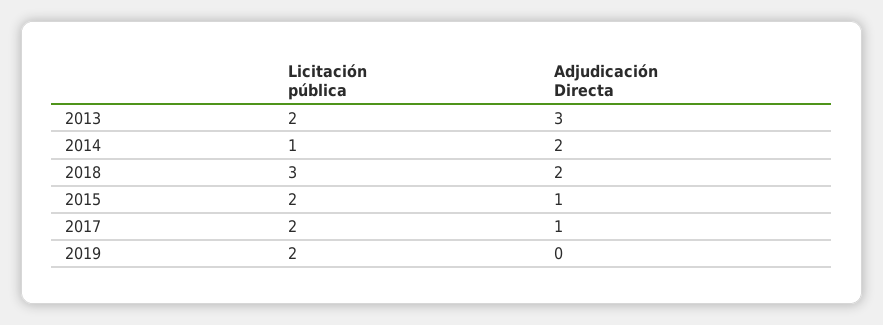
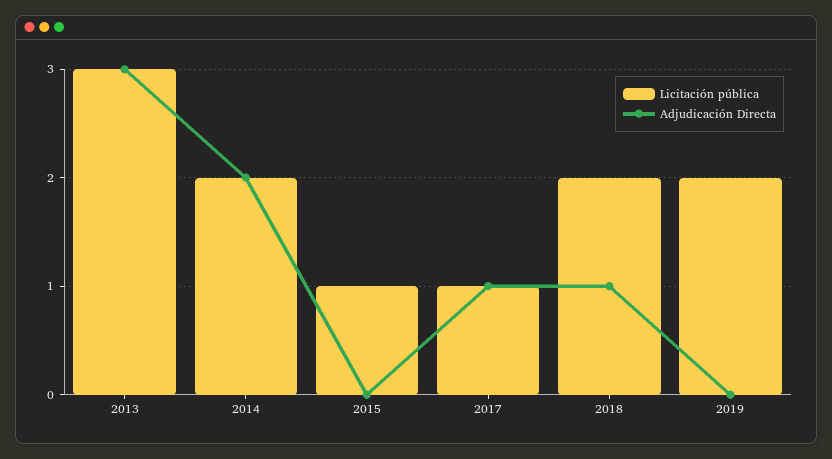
Licitación pública, 2013: 2 -> 3
Licitación pública, 2014: 1 -> 2
Licitación pública, 2018: 3 -> 2
Adjudicación Directa, 2018: 2 -> 1
Licitación pública, 2015: 2 -> 1
Adjudicación Directa, 2015: 1 -> 0
Licitación pública, 2017: 2 -> 1

